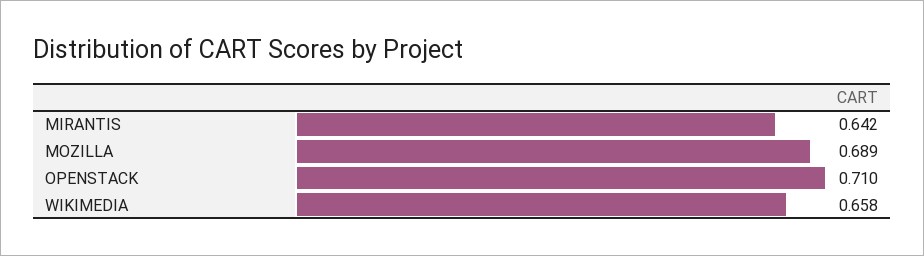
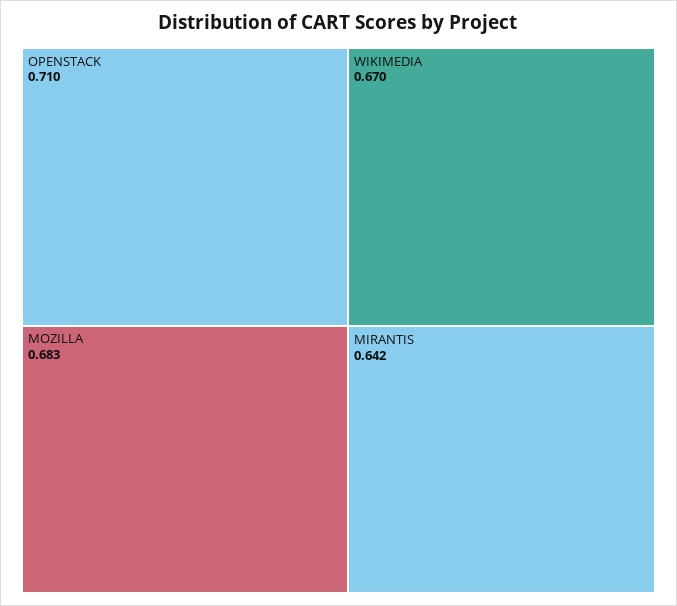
MOZILLA: 0.689 -> 0.683
WIKIMEDIA: 0.658 -> 0.67

